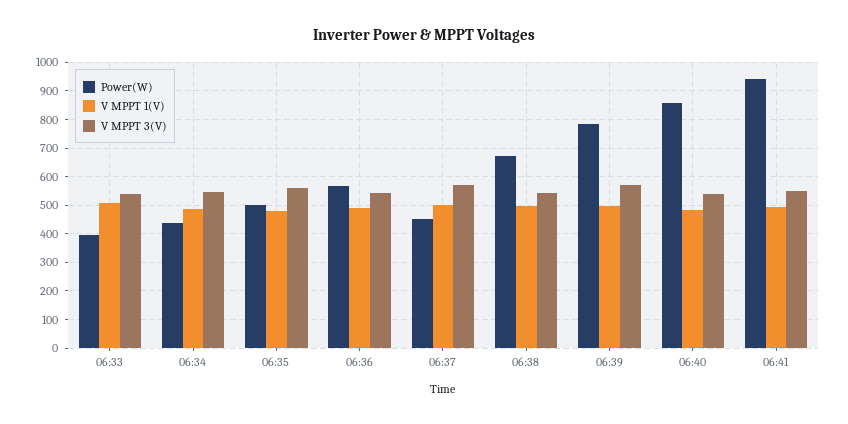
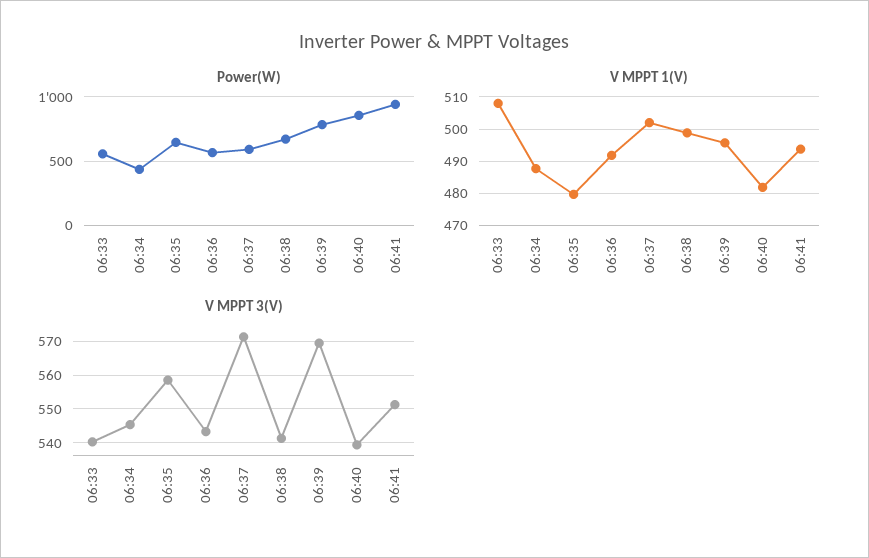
Power(W), 06:33: 400 -> 550
Power(W), 06:35: 500 -> 650
Power(W), 06:37: 450 -> 600

